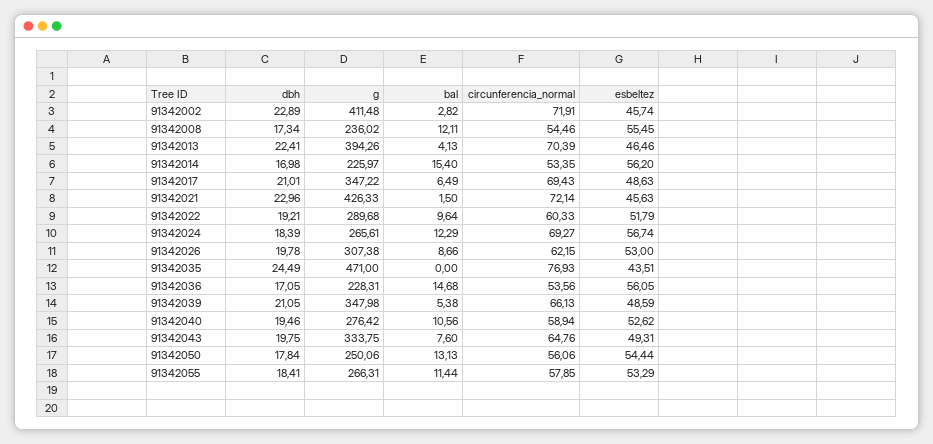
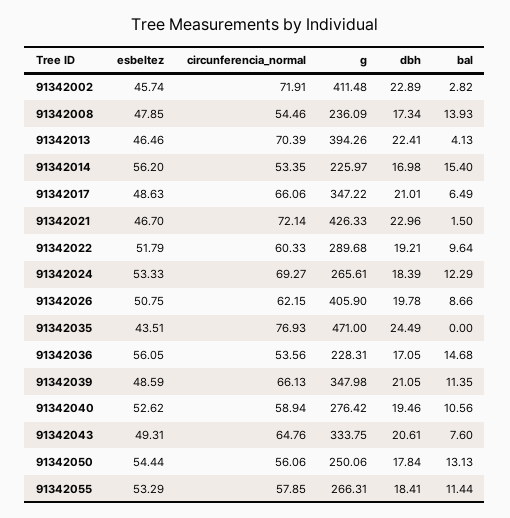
g, 91342008: 236.02 -> 236.09
bal, 91342008: 12.11 -> 13.93
esbeltez, 91342008: 55.45 -> 47.85
circunferencia_normal, 91342017: 69.43 -> 66.06
esbeltez, 91342021: 45.63 -> 46.7
esbeltez, 91342024: 56.74 -> 53.33
g, 91342026: 307.38 -> 405.9
esbeltez, 91342026: 53 -> 50.75
bal, 91342039: 5.38 -> 11.35
dbh, 91342043: 19.75 -> 20.61

